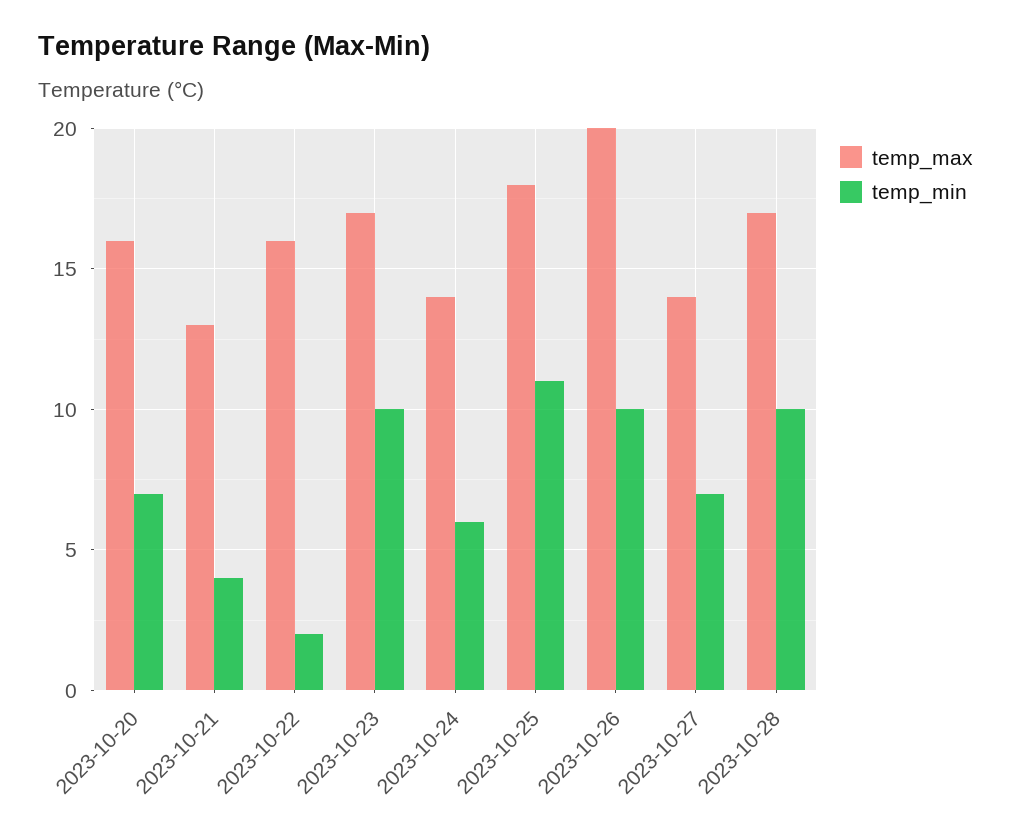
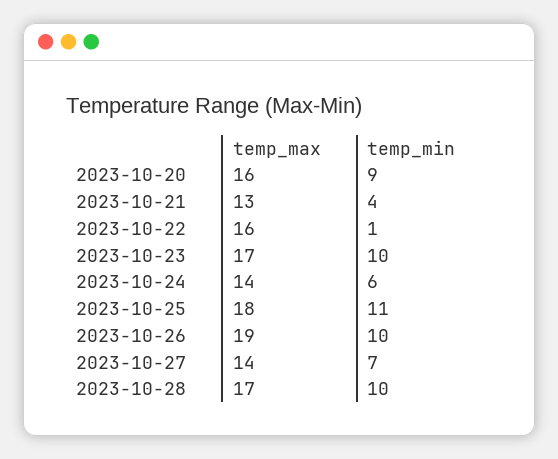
temp_min, 2023-10-20: 7 -> 9
temp_min, 2023-10-22: 2 -> 1
temp_max, 2023-10-26: 20 -> 19

